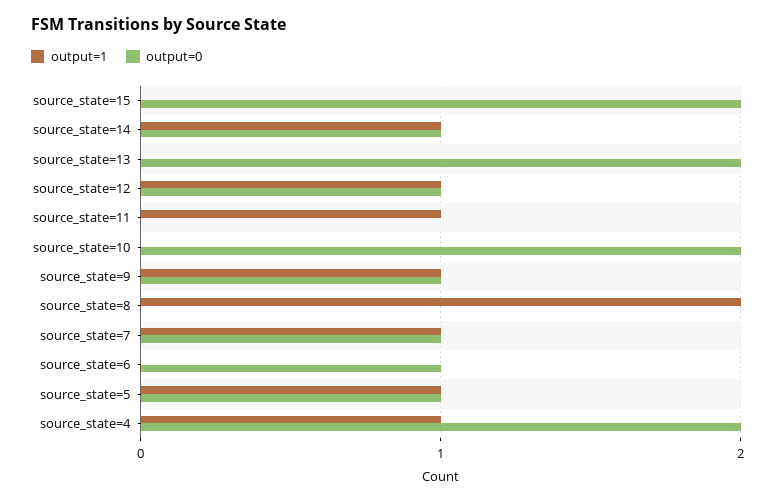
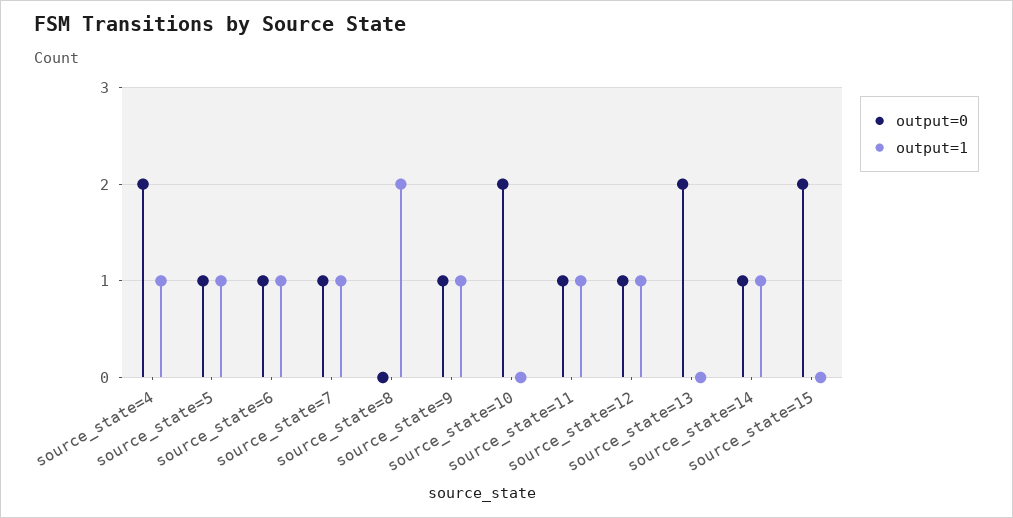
output=0, source_state=11: 0 -> 1
output=1, source_state=6: 0 -> 1

